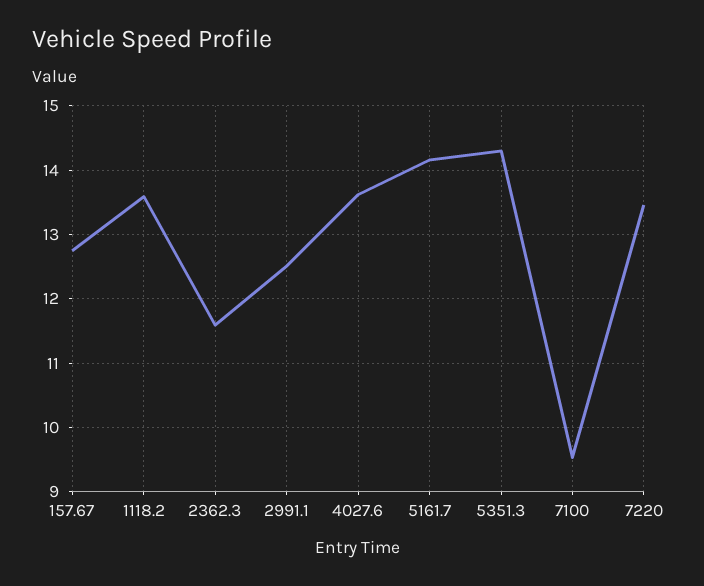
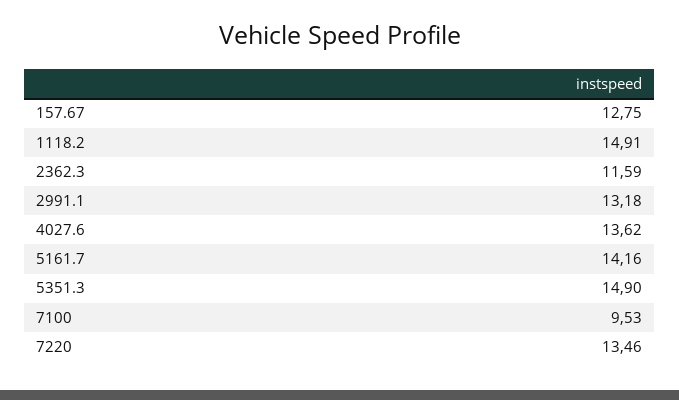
1118.2: 13.6 -> 14.91
2991.1: 12.5 -> 13.18
5351.3: 14.3 -> 14.9

